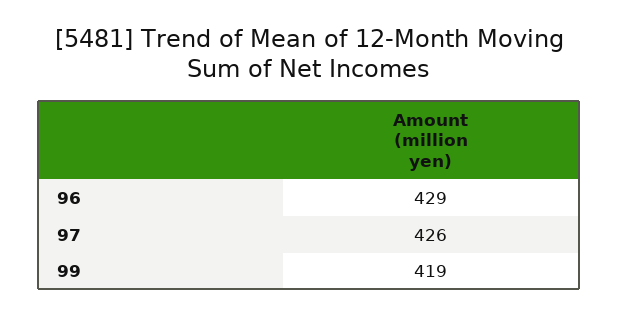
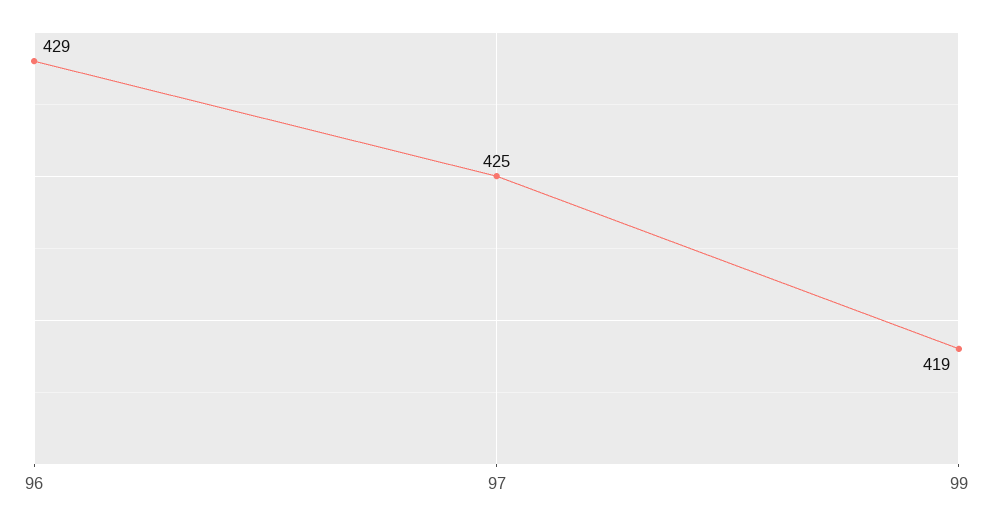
97: 426 -> 425

